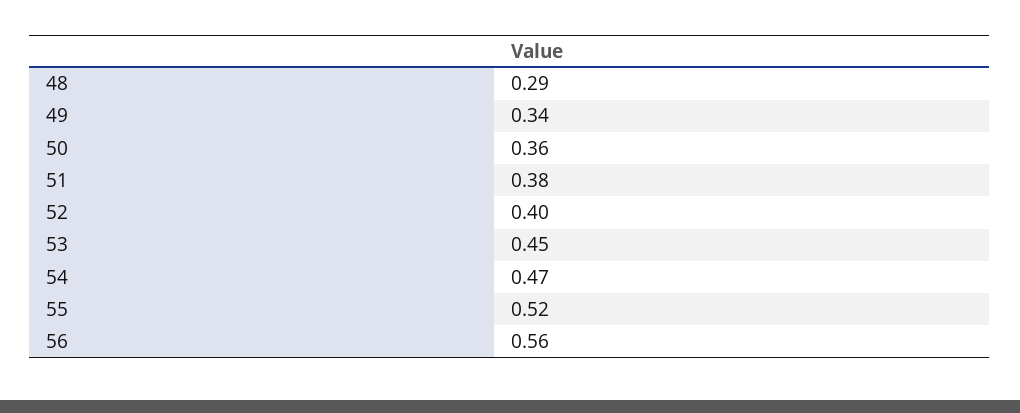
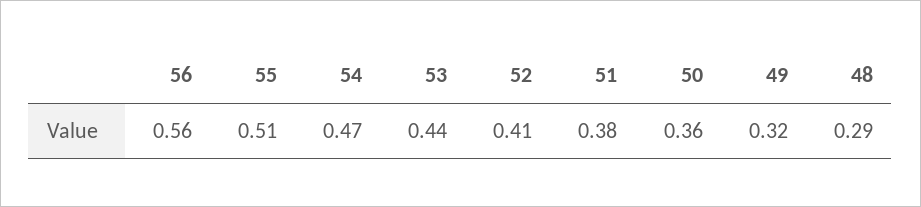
49: 0.34 -> 0.32
52: 0.4 -> 0.41
53: 0.45 -> 0.44
55: 0.52 -> 0.51

